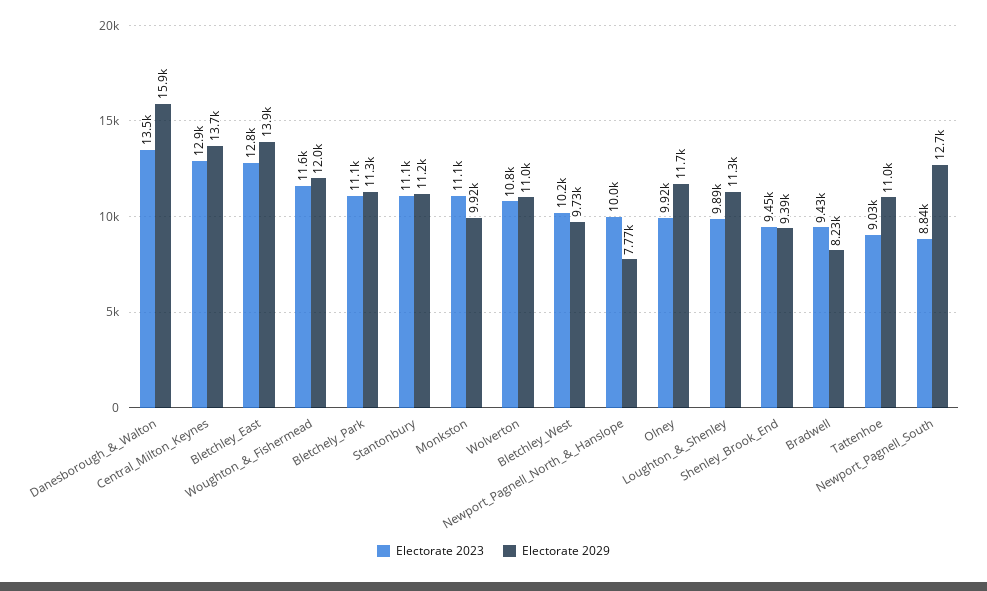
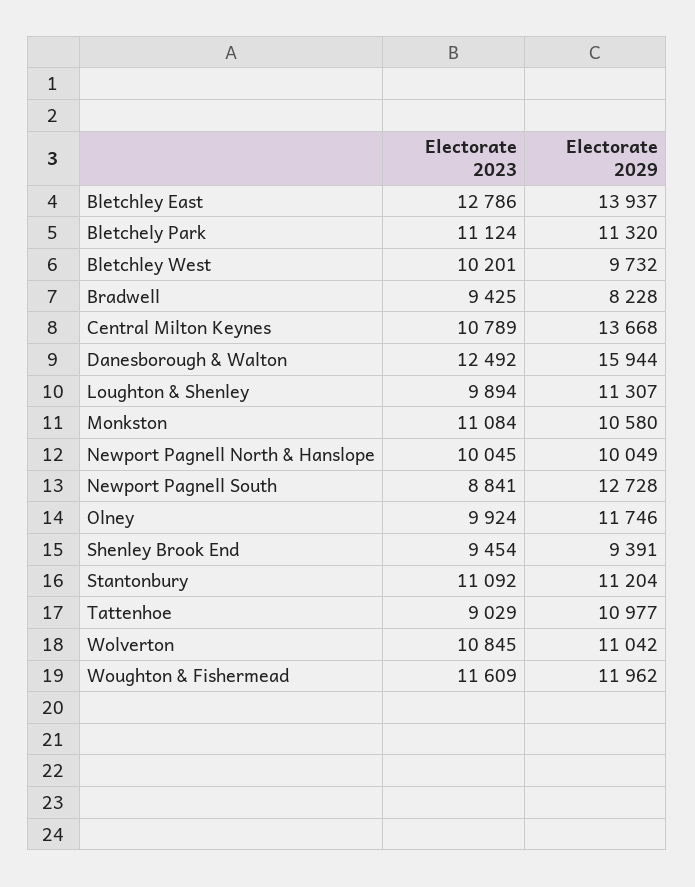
Electorate 2023, Danesborough_&_Walton: 13500 -> 12492
Electorate 2023, Central_Milton_Keynes: 12900 -> 10789
Electorate 2029, Monkston: 9920 -> 10580
Electorate 2029, Newport_Pagnell_North_&_Hanslope: 7770 -> 10049

